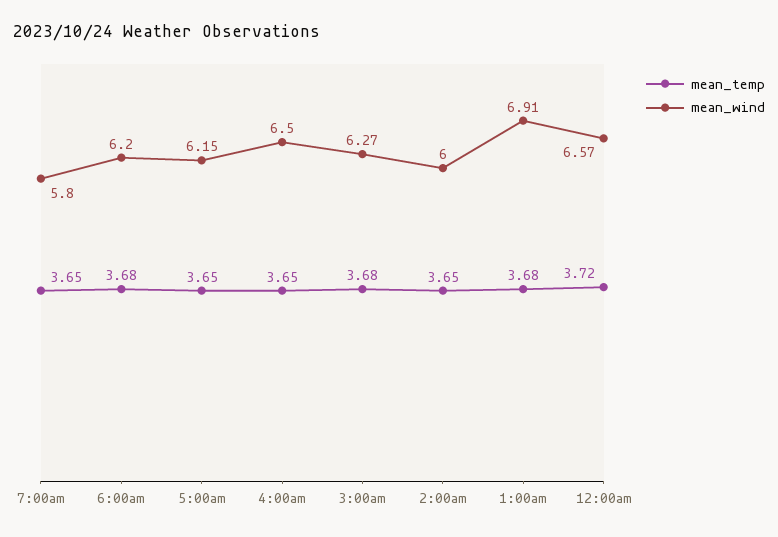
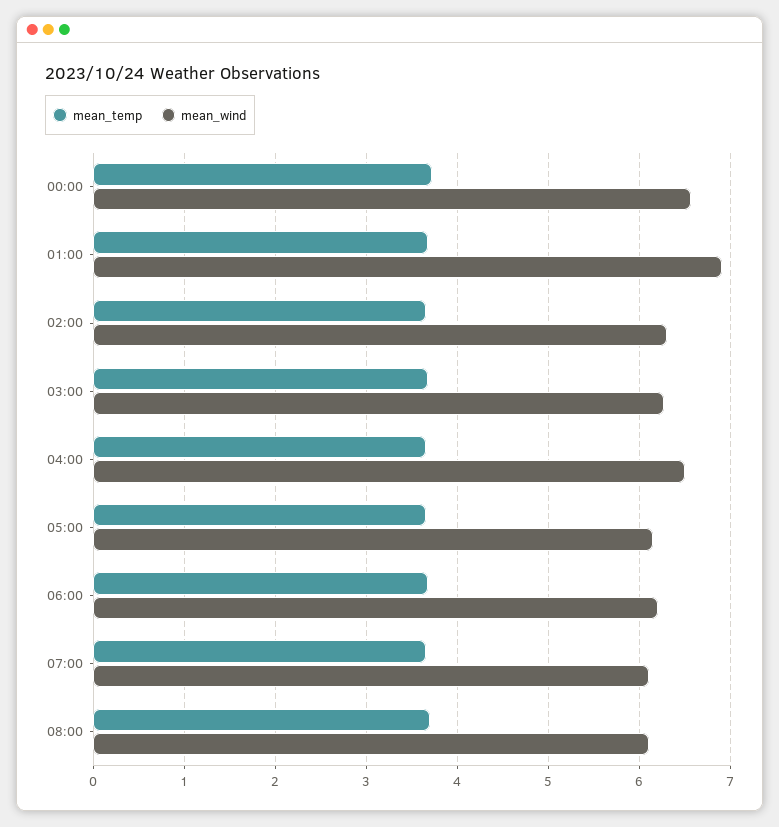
mean_wind, 7:00am: 5.8 -> 6.1
mean_wind, 2:00am: 6 -> 6.3
mean_temp, 08:00: none -> 3.7
mean_wind, 08:00: none -> 6.1

